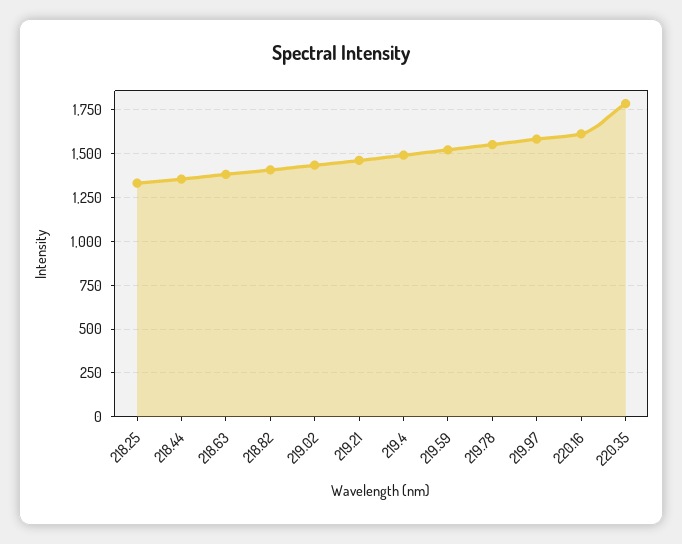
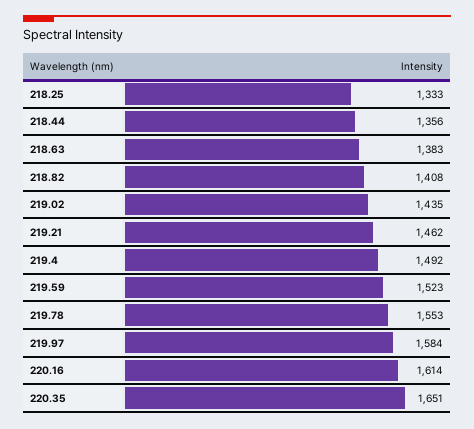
220.35: 1800 -> 1651

